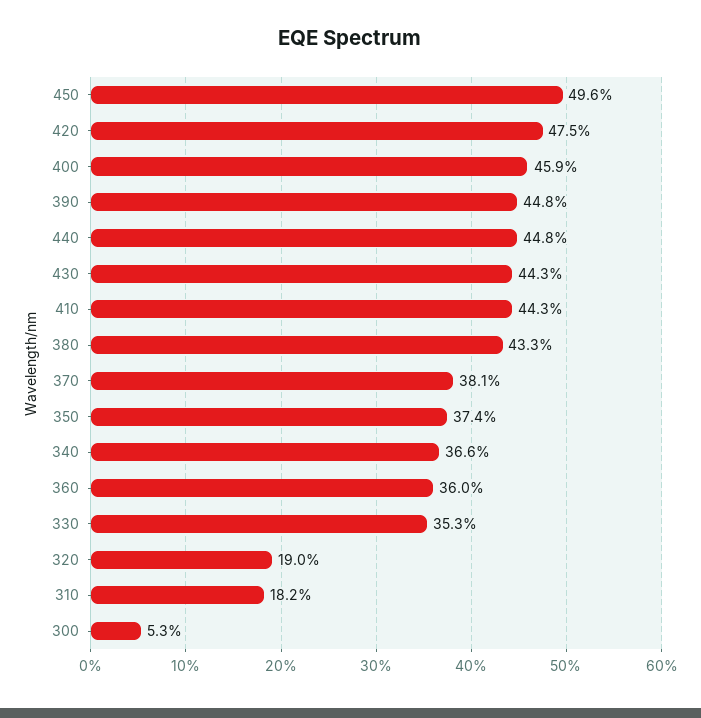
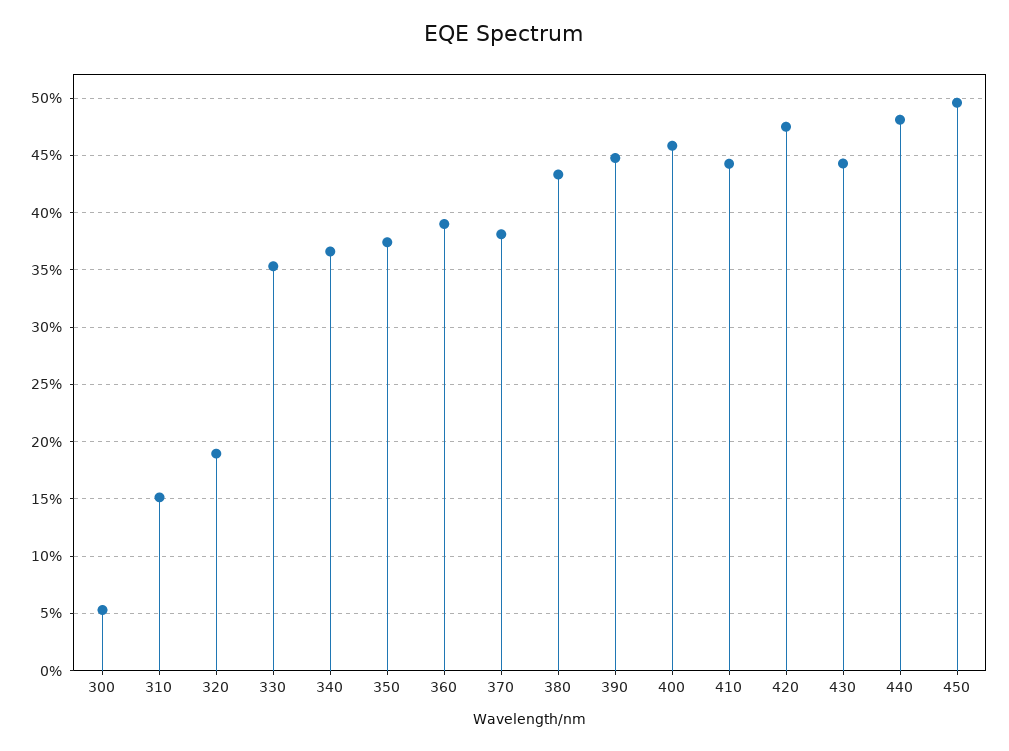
440: 44.8 -> 48
360: 36 -> 39
310: 18.2 -> 15

